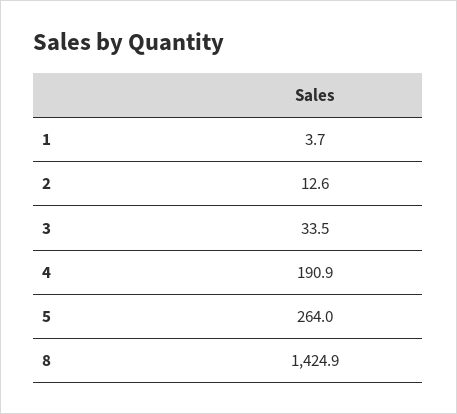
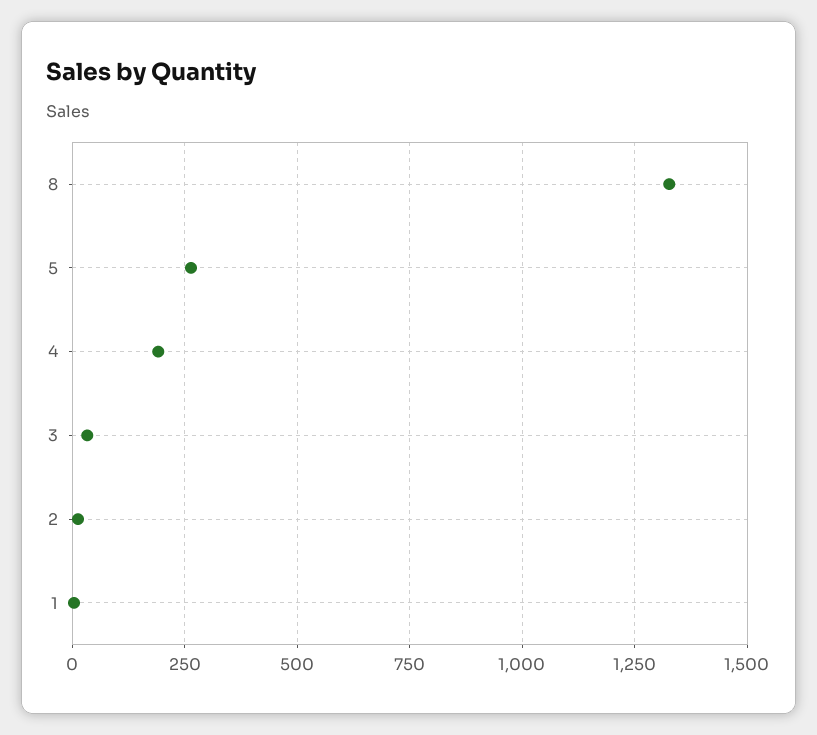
8: 1424.9 -> 1325

